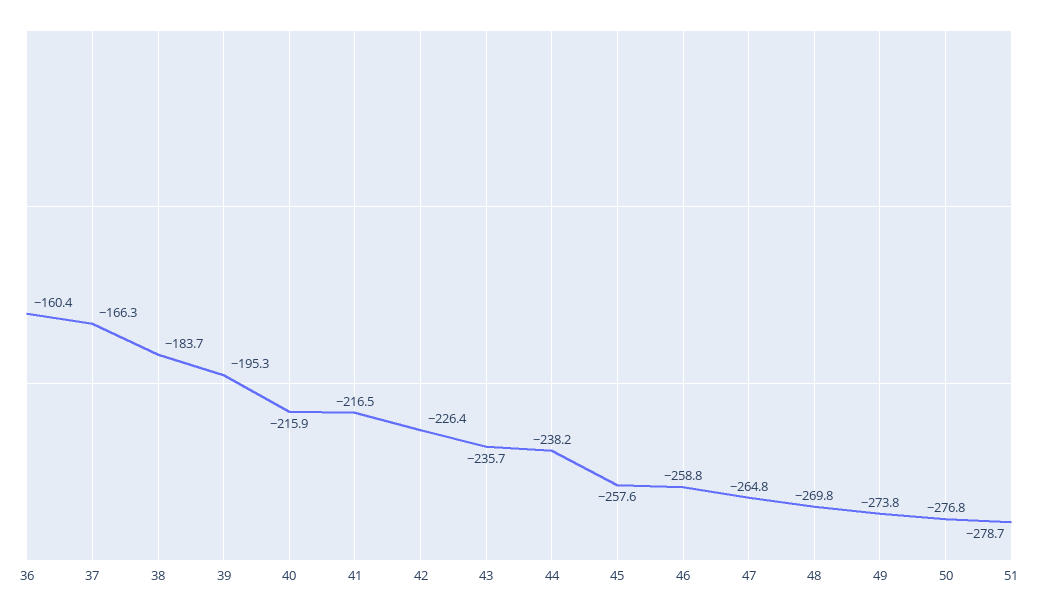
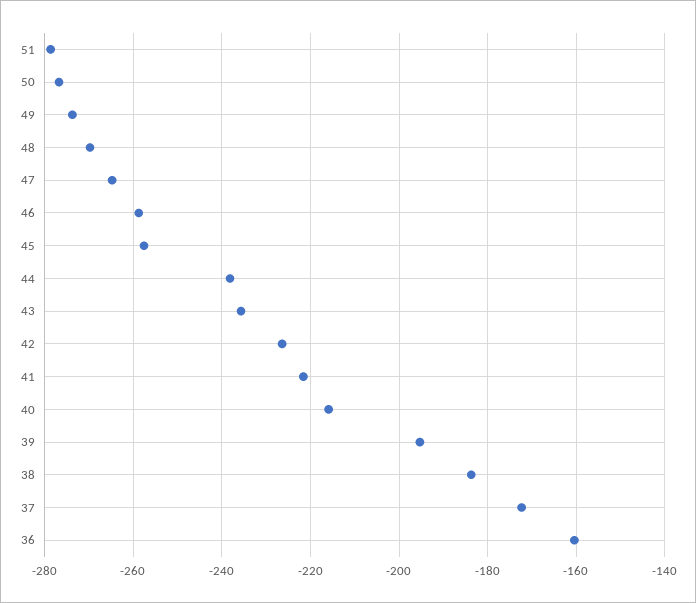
37: -166.3 -> -172
41: -216.5 -> -222

